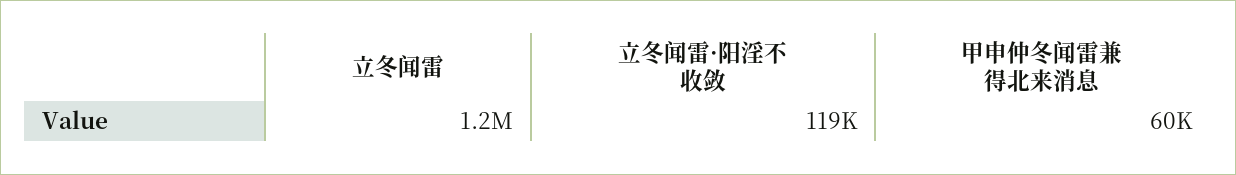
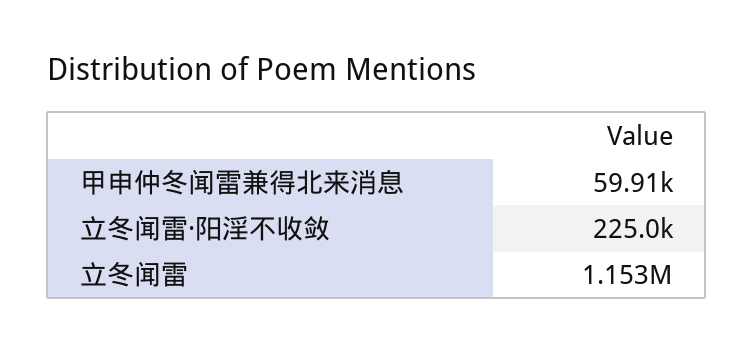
立冬闻雷·阳淫不收敛: 119000 -> 225000

